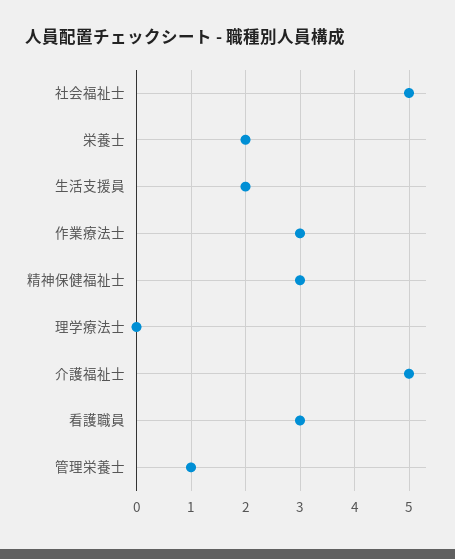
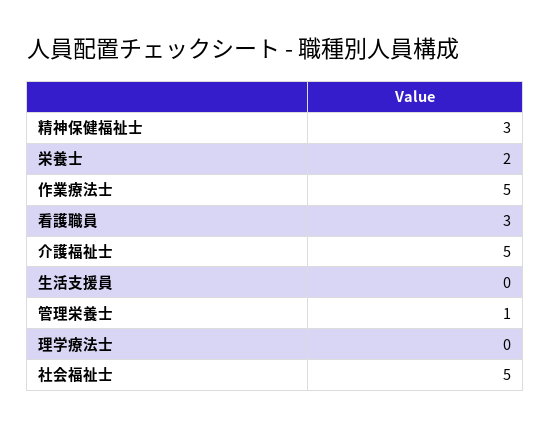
生活支援員: 2 -> 0
作業療法士: 3 -> 5

